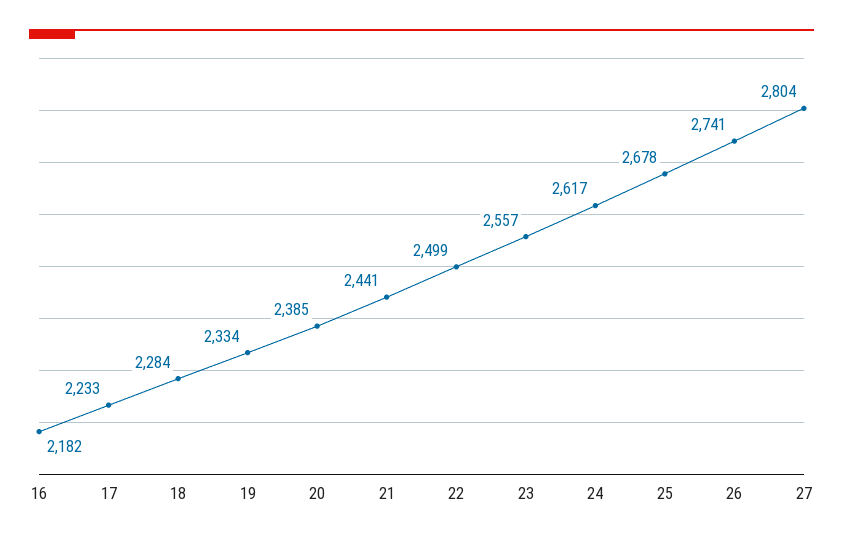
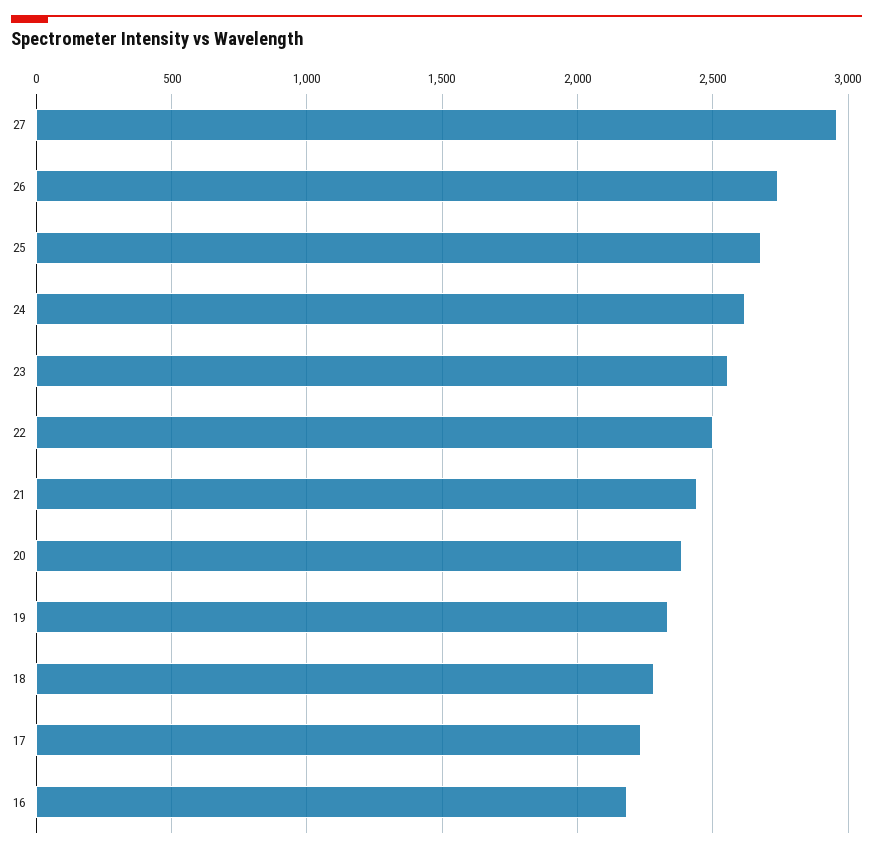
27: 2804 -> 2950

